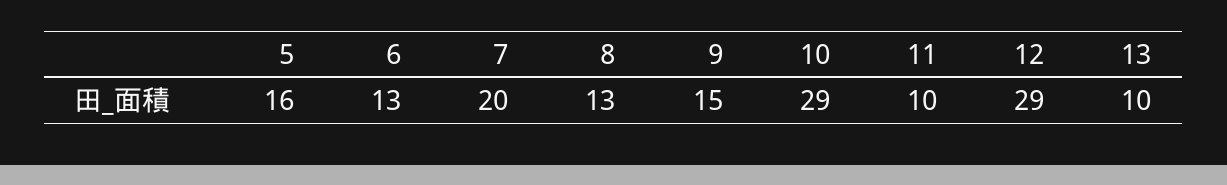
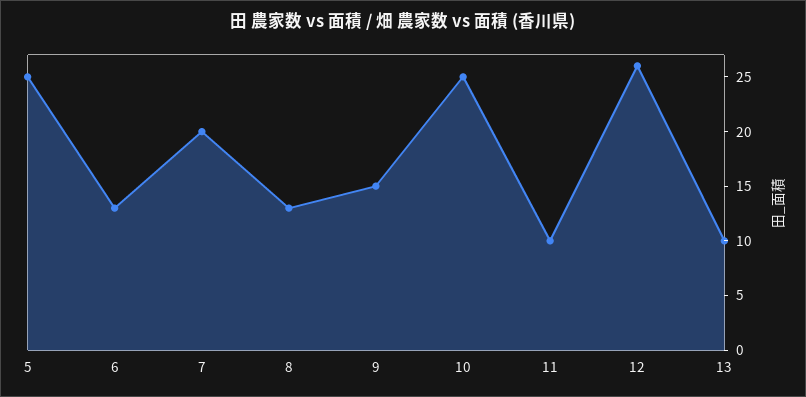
5: 16 -> 25
10: 29 -> 25
12: 29 -> 26

